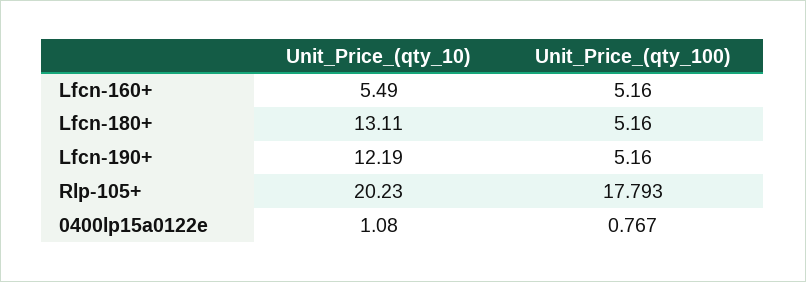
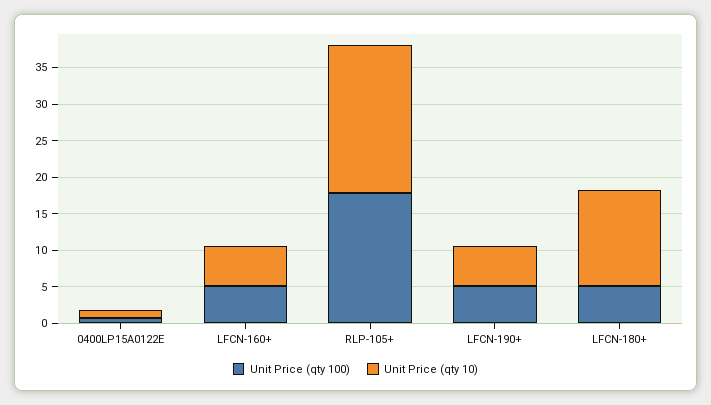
Unit_Price_(qty_10), Lfcn-190+: 12.19 -> 5

